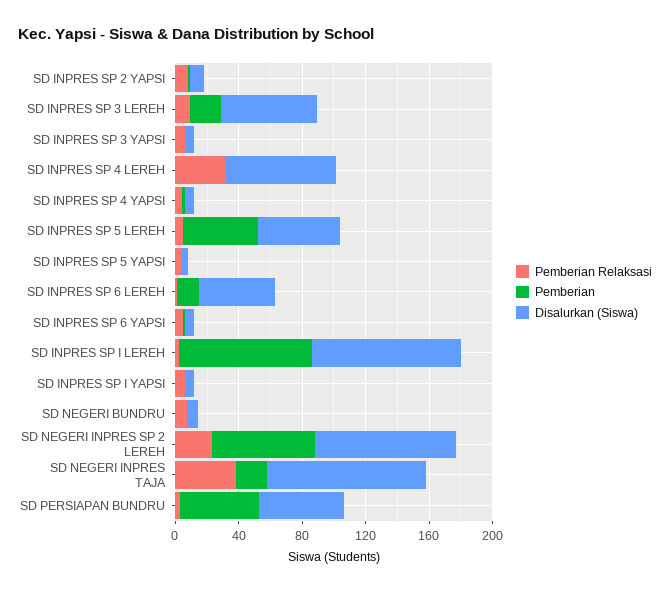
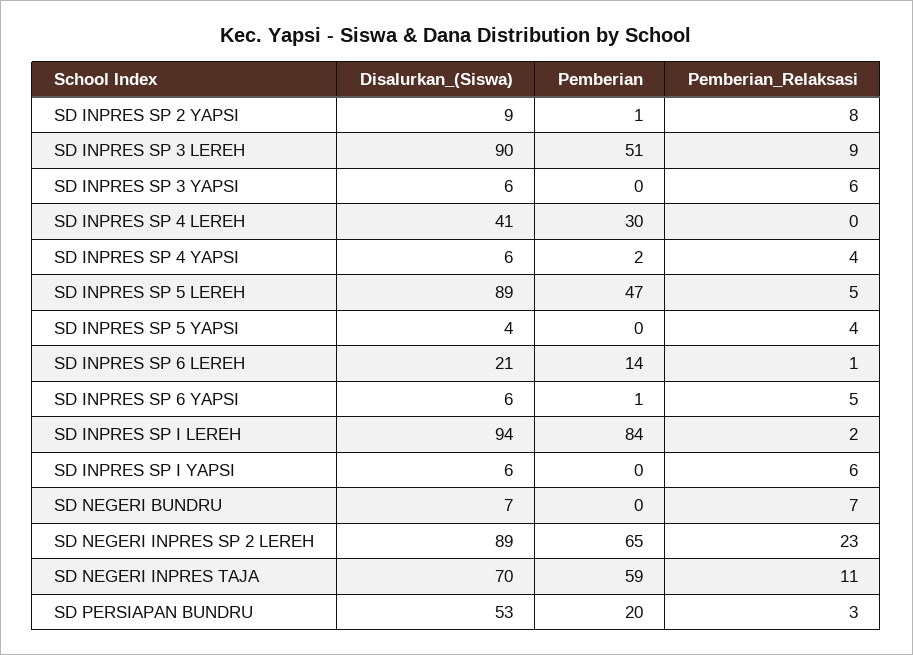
Pemberian, SD INPRES SP 3 LEREH: 20 -> 51
Disalurkan (Siswa), SD INPRES SP 3 LEREH: 60 -> 90
Pemberian Relaksasi, SD INPRES SP 4 LEREH: 30 -> 0
Pemberian, SD INPRES SP 4 LEREH: 0 -> 30
Disalurkan (Siswa), SD INPRES SP 4 LEREH: 70 -> 41
Disalurkan (Siswa), SD INPRES SP 5 LEREH: 50 -> 89
Disalurkan (Siswa), SD INPRES SP 6 LEREH: 50 -> 21
Pemberian Relaksasi, SD NEGERI INPRES TAJA: 40 -> 11
Pemberian, SD NEGERI INPRES TAJA: 20 -> 59
Disalurkan (Siswa), SD NEGERI INPRES TAJA: 100 -> 70
Pemberian, SD PERSIAPAN BUNDRU: 50 -> 20

